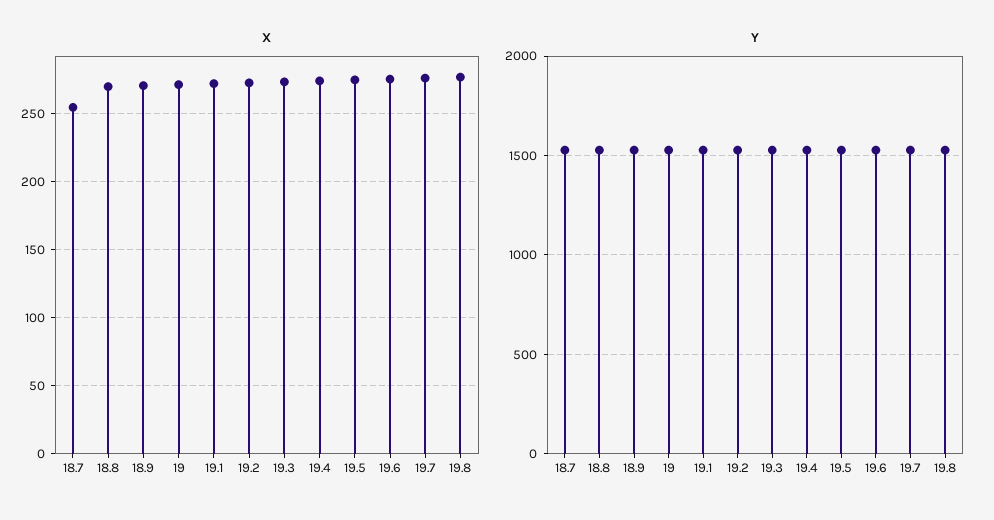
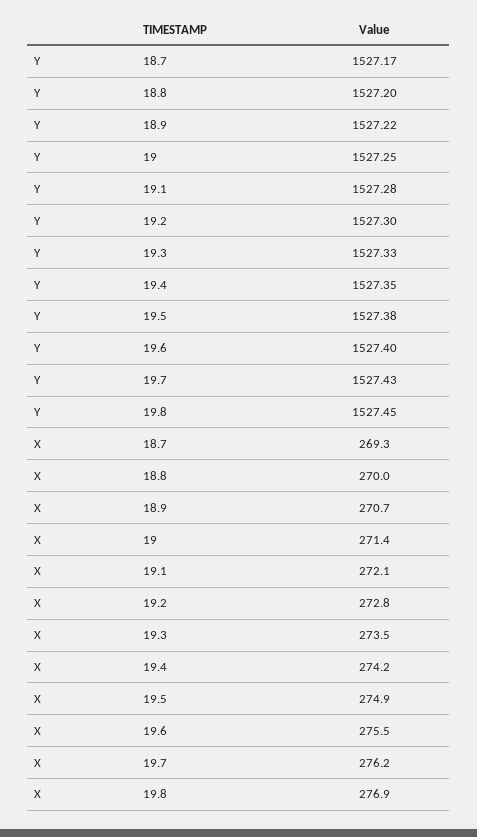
X, 18.7: 255 -> 269.3

